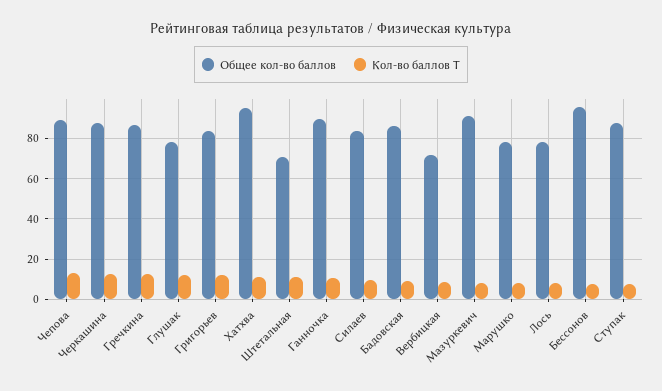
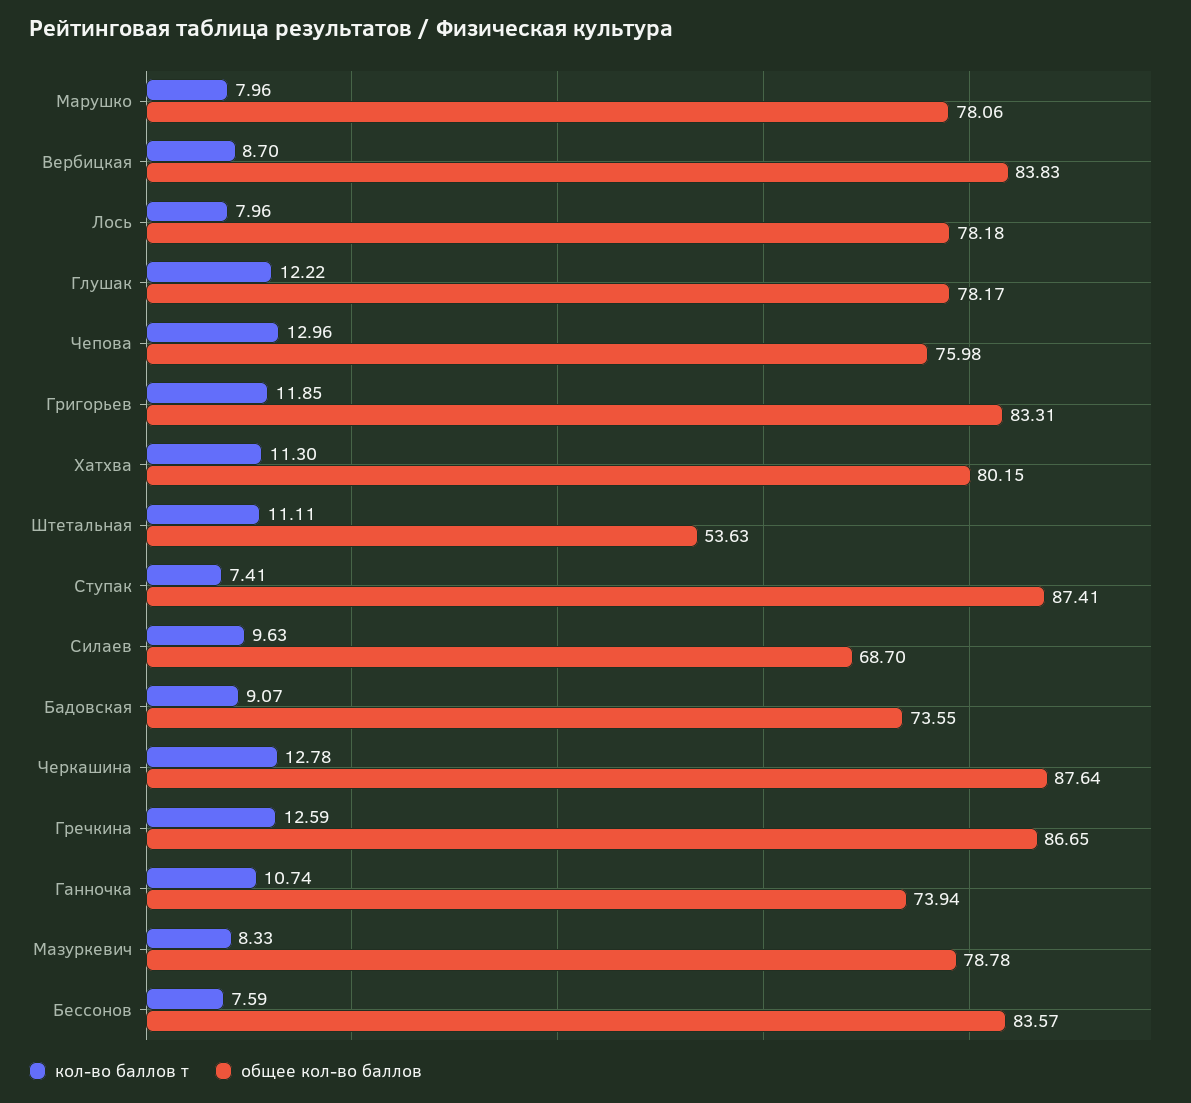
Общее кол-во баллов, Чепова: 90 -> 75.98
Общее кол-во баллов, Хатхва: 95 -> 80.15
Общее кол-во баллов, Штетальная: 70 -> 53.63
Общее кол-во баллов, Ганночка: 90 -> 73.94
Общее кол-во баллов, Силаев: 85 -> 68.7
Общее кол-во баллов, Бадовская: 85 -> 73.55
Общее кол-во баллов, Вербицкая: 70 -> 83.83
Общее кол-во баллов, Мазуркевич: 90 -> 78.78
Общее кол-во баллов, Бессонов: 95 -> 83.57

